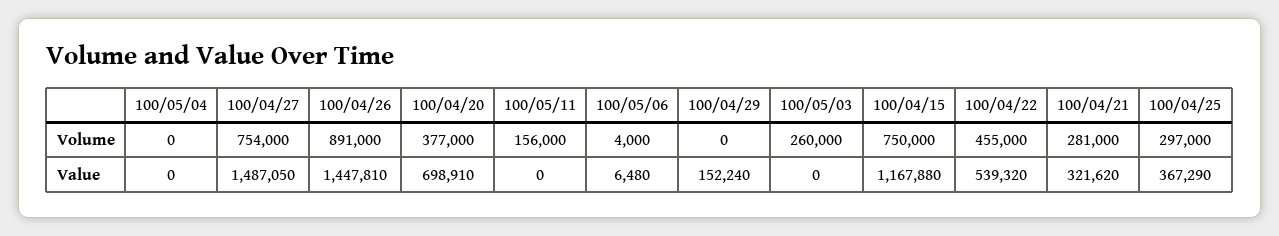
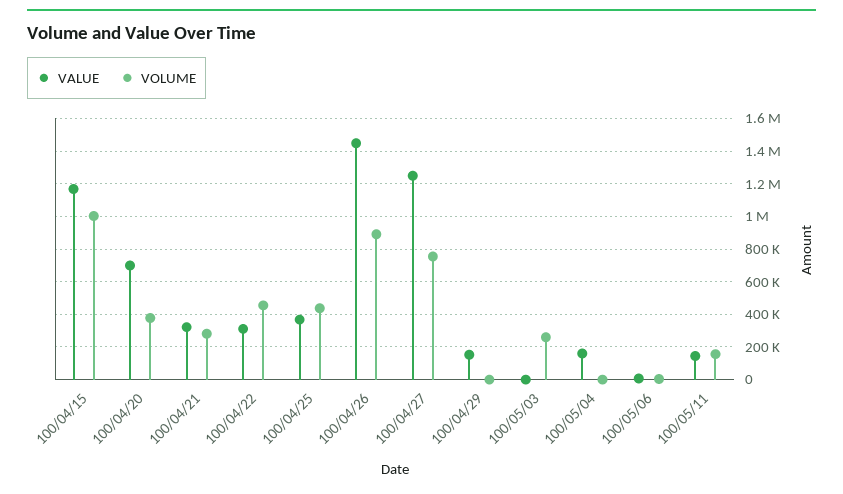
Volume, 100/04/15: 750000 -> 1000000
Volume, 100/04/25: 297000 -> 450000
Value, 100/05/04: 0 -> 150000
Value, 100/04/27: 1487050 -> 1250000
Value, 100/05/11: 0 -> 150000
Value, 100/04/22: 539320 -> 300000

